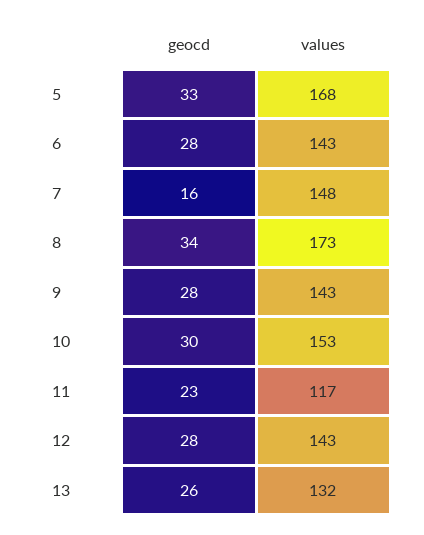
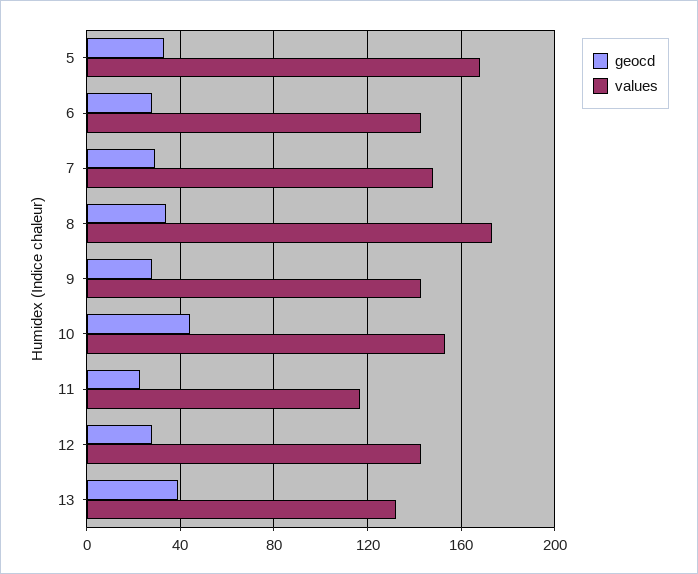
geocd, 7: 16 -> 30
geocd, 10: 30 -> 45
geocd, 13: 26 -> 40

